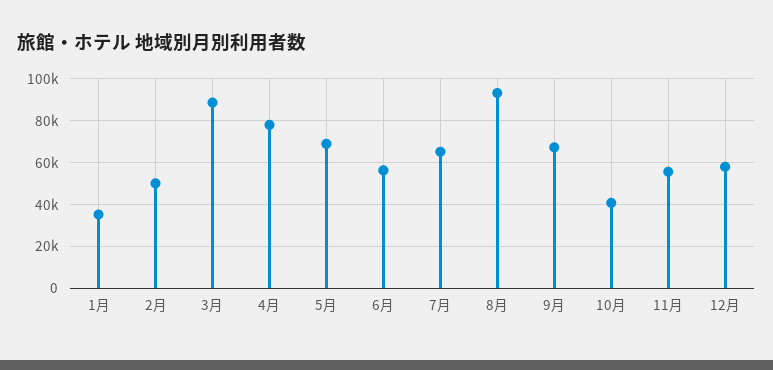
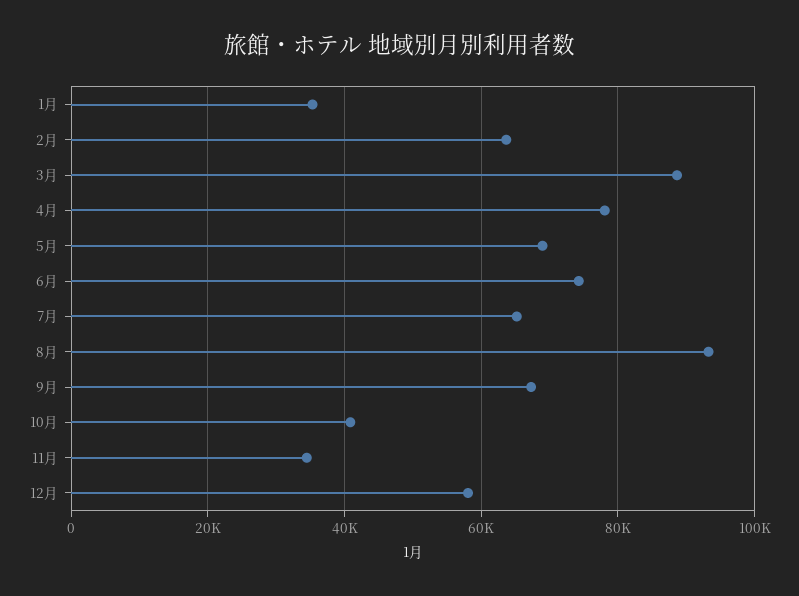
2月: 50000 -> 64000
6月: 55000 -> 74000
11月: 55000 -> 34000

